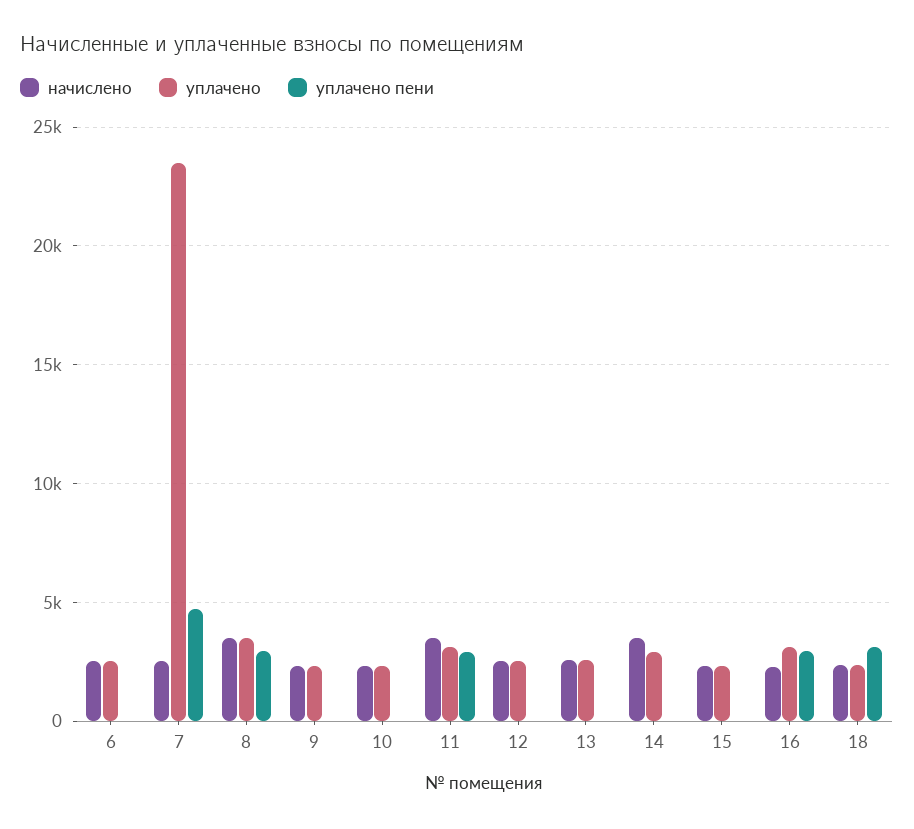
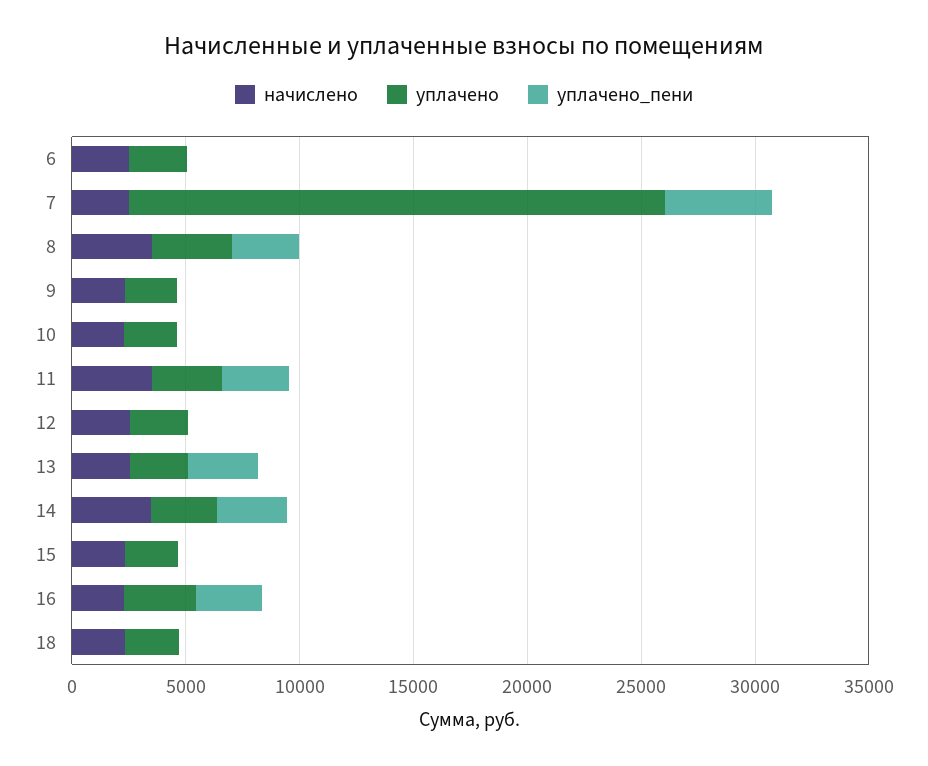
уплачено пени, 13: 0 -> 3000
уплачено пени, 14: 0 -> 3000
уплачено пени, 18: 3000 -> 0

